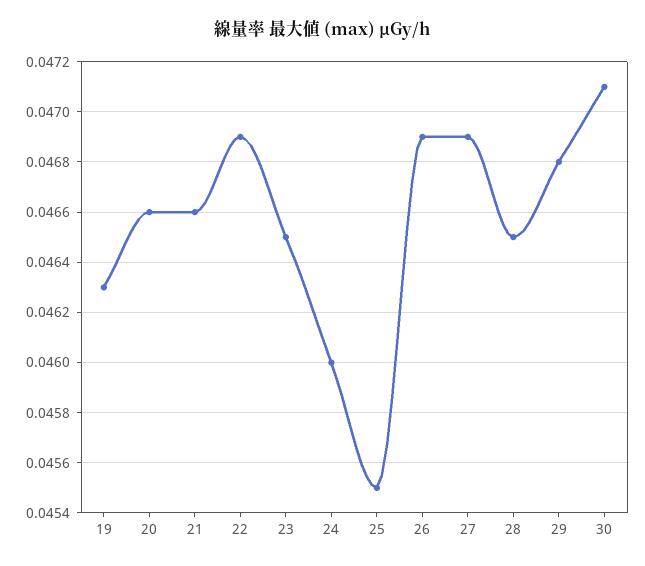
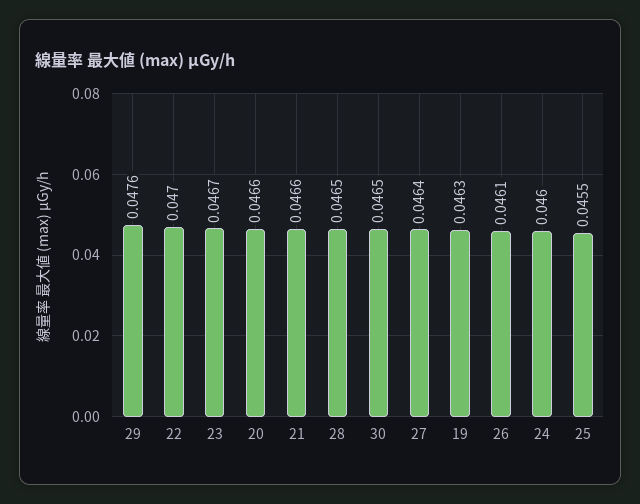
22: 0.0469 -> 0.047
23: 0.0465 -> 0.0467
26: 0.0469 -> 0.0461
27: 0.0469 -> 0.0464
29: 0.0468 -> 0.0476
30: 0.0471 -> 0.0465

